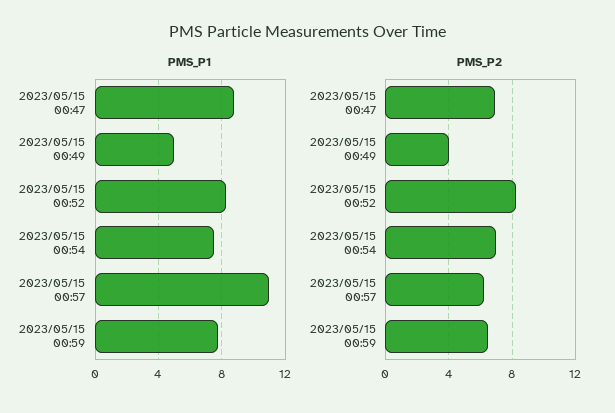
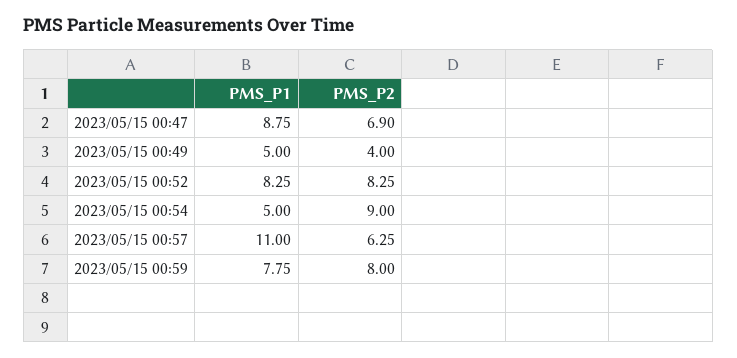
PMS_P1, 2023/05/15 00:54: 7.5 -> 5
PMS_P2, 2023/05/15 00:54: 7 -> 9
PMS_P2, 2023/05/15 00:59: 6.5 -> 8

